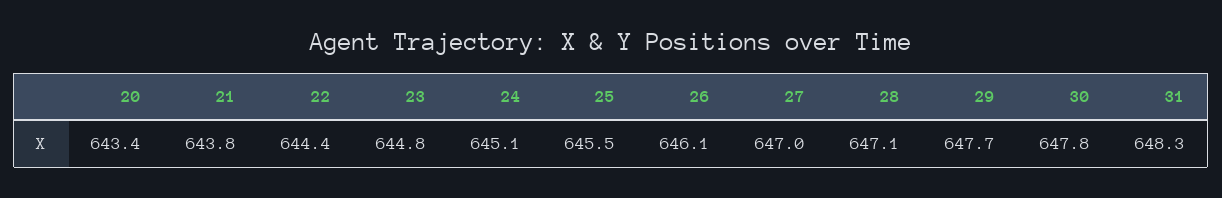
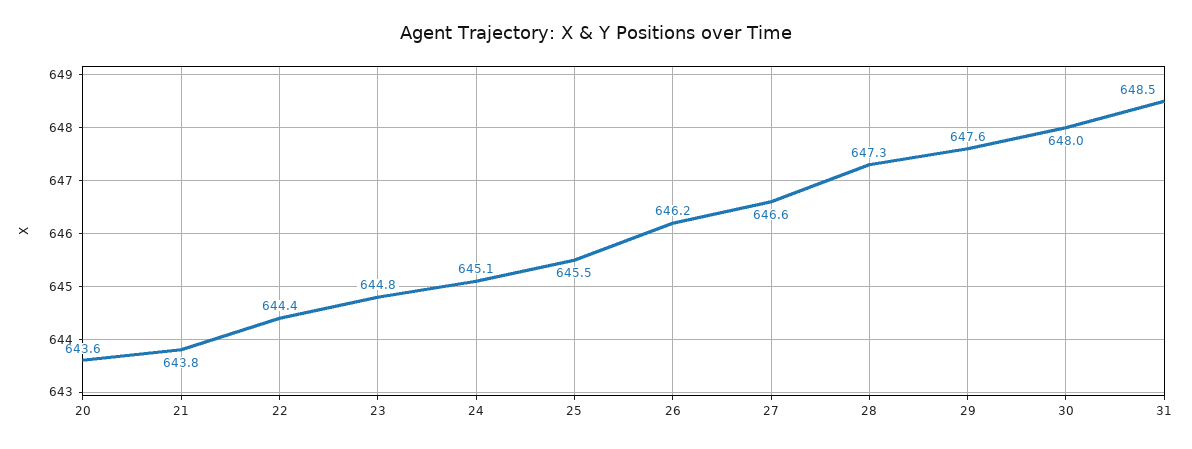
20: 643.4 -> 643.6
26: 646.1 -> 646.2
27: 647 -> 646.6
28: 647.1 -> 647.3
29: 647.7 -> 647.6
30: 647.8 -> 648
31: 648.3 -> 648.5

